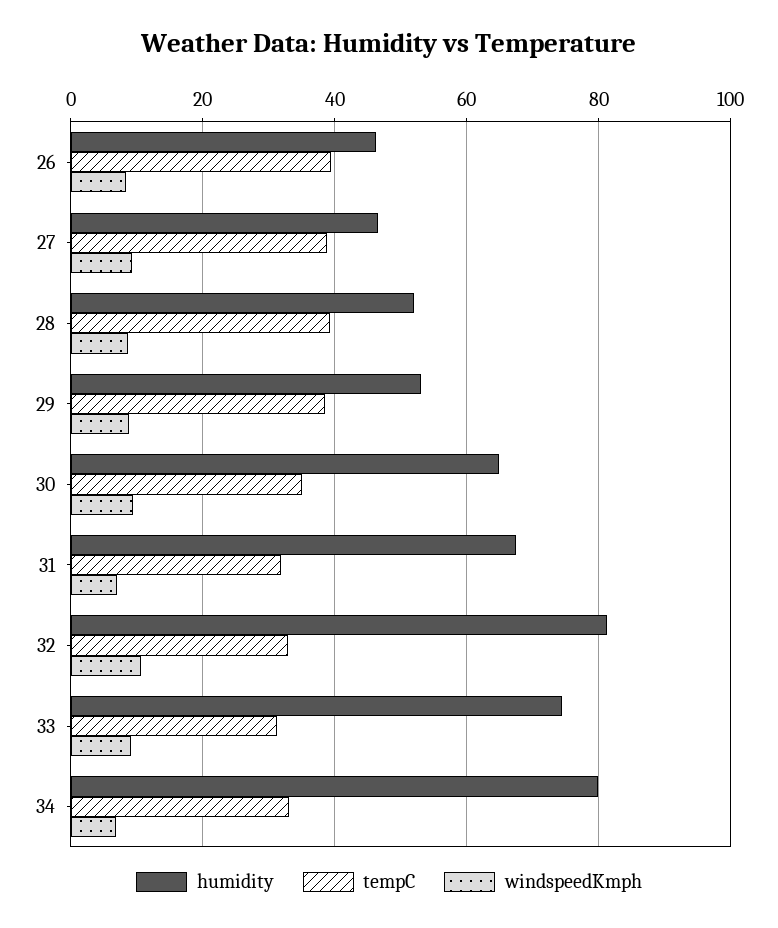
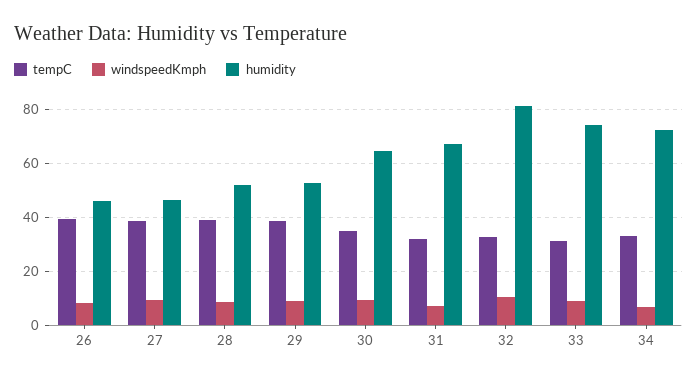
humidity, 34: 80 -> 72.5

